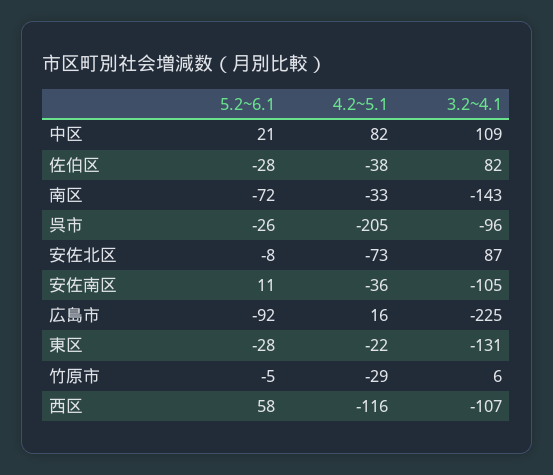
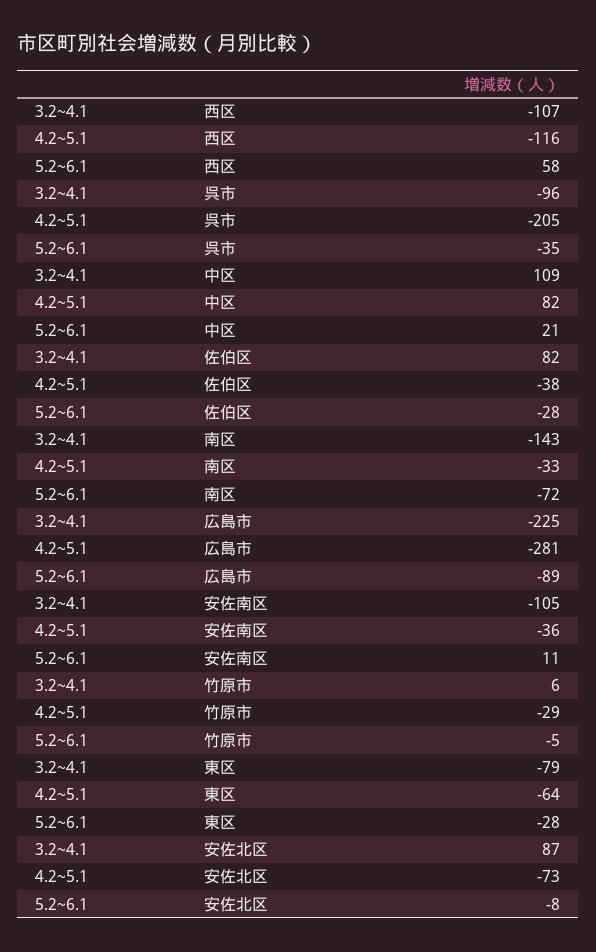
5.2~6.1, 呉市: -26 -> -35
5.2~6.1, 広島市: -92 -> -89
4.2~5.1, 広島市: 16 -> -281
4.2~5.1, 東区: -22 -> -64
3.2~4.1, 東区: -131 -> -79

